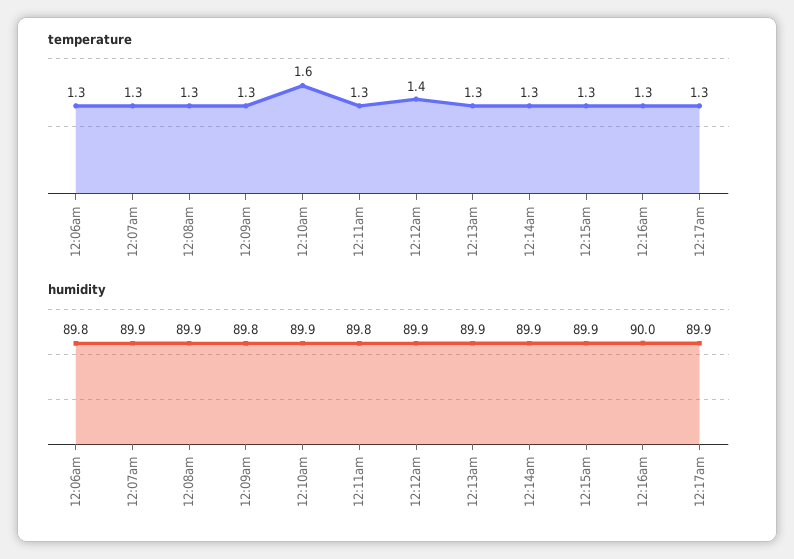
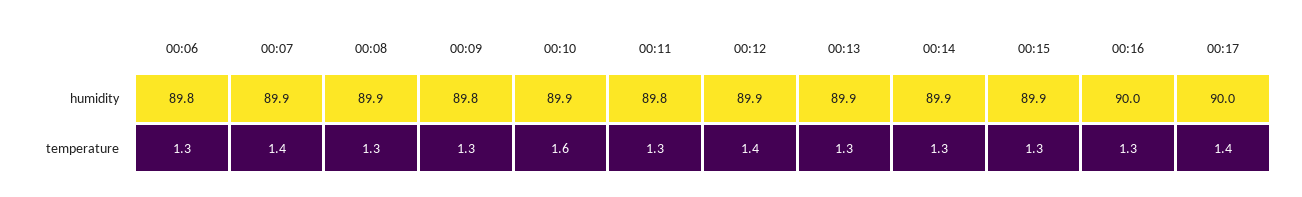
temperature, 12:07am: 1.3 -> 1.4
temperature, 12:17am: 1.3 -> 1.4
humidity, 12:17am: 89.9 -> 90

